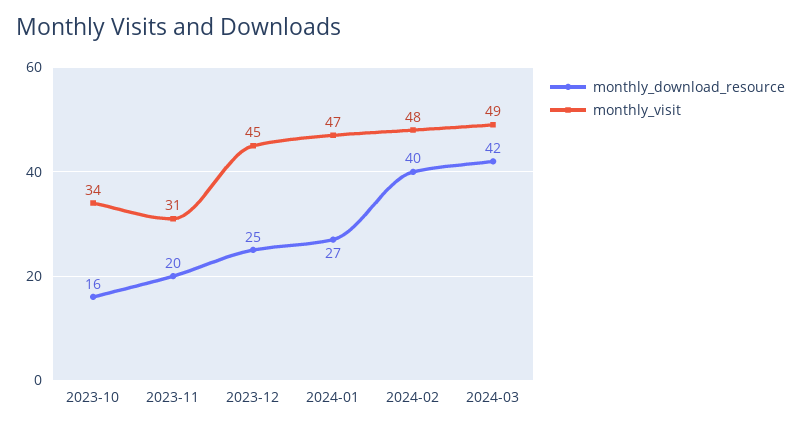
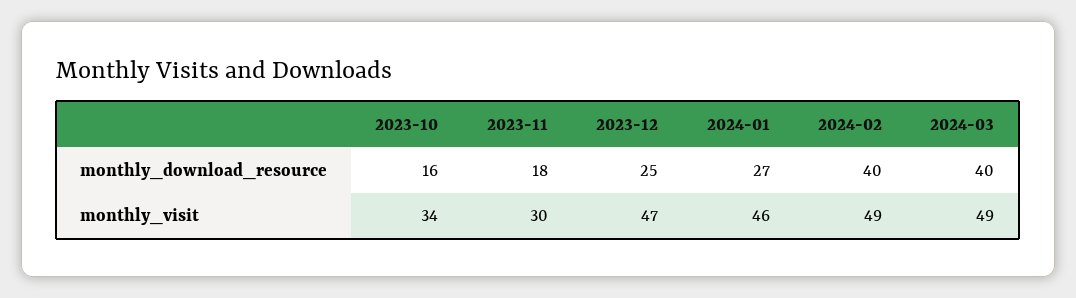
monthly_download_resource, 2023-11: 20 -> 18
monthly_visit, 2023-11: 31 -> 30
monthly_visit, 2023-12: 45 -> 47
monthly_visit, 2024-01: 47 -> 46
monthly_visit, 2024-02: 48 -> 49
monthly_download_resource, 2024-03: 42 -> 40

